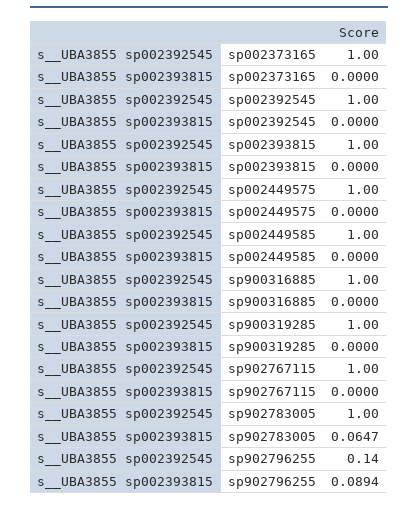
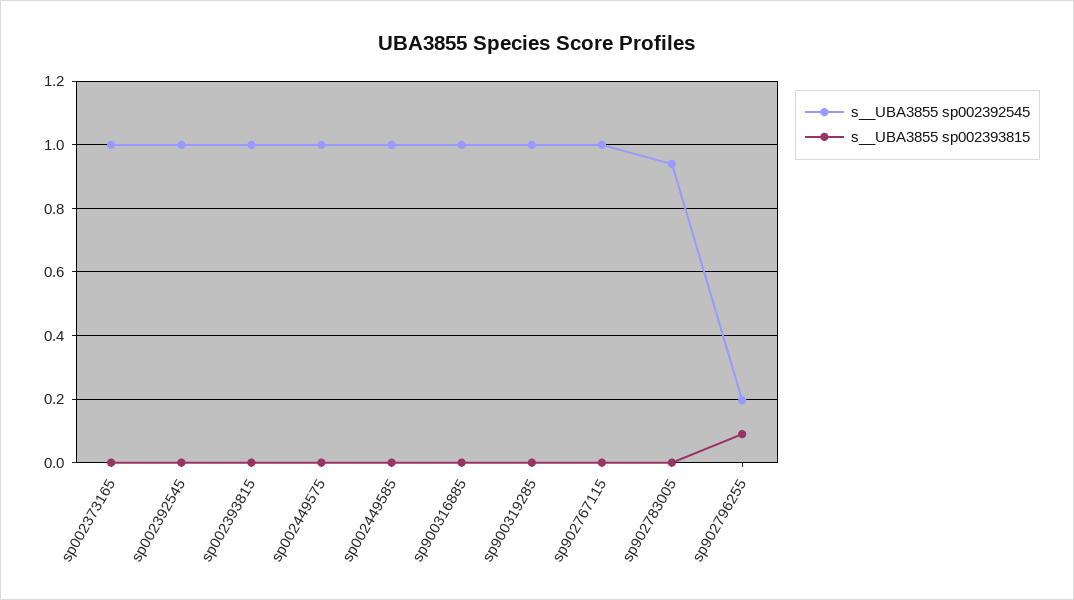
s__UBA3855 sp002392545, sp902783005: 1 -> 0.94
s__UBA3855 sp002393815, sp902783005: 0.0647 -> 0
s__UBA3855 sp002392545, sp902796255: 0.14 -> 0.2

